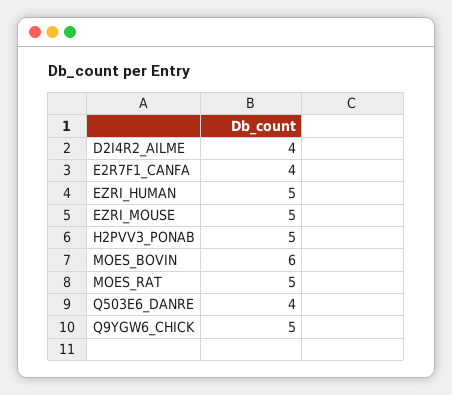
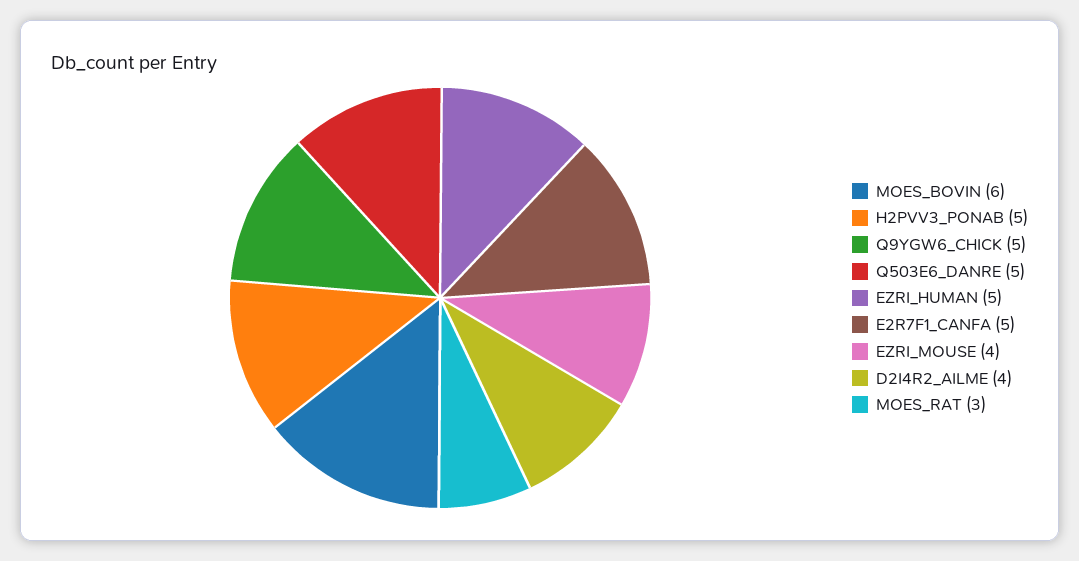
E2R7F1_CANFA: 4 -> 5
EZRI_MOUSE: 5 -> 4
MOES_RAT: 5 -> 3
Q503E6_DANRE: 4 -> 5

